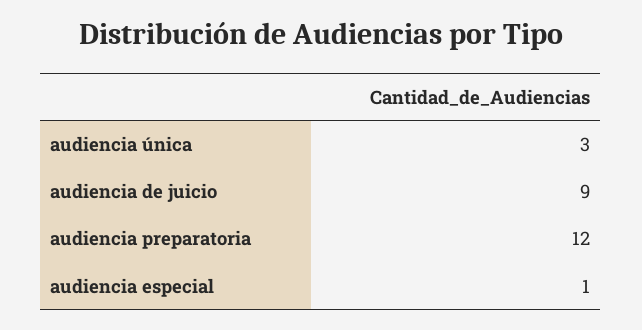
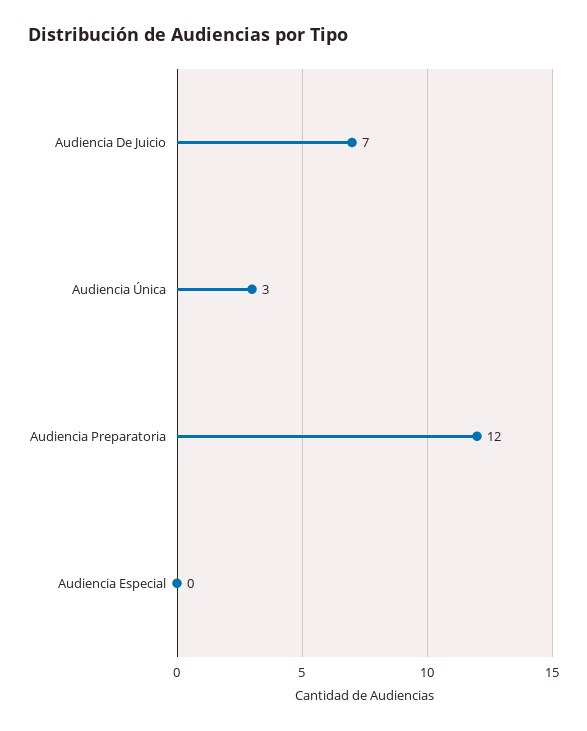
audiencia de juicio: 9 -> 7
audiencia especial: 1 -> 0

